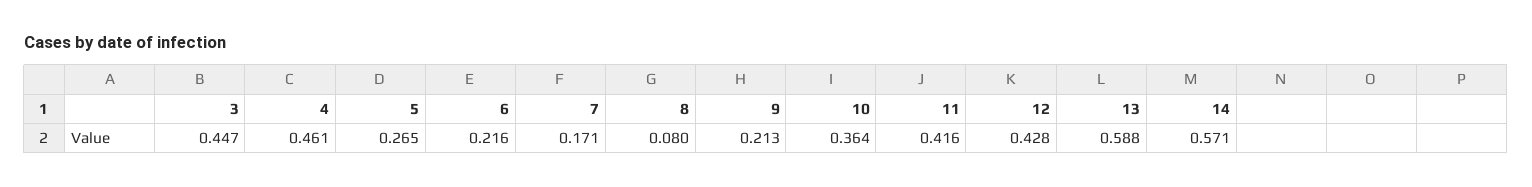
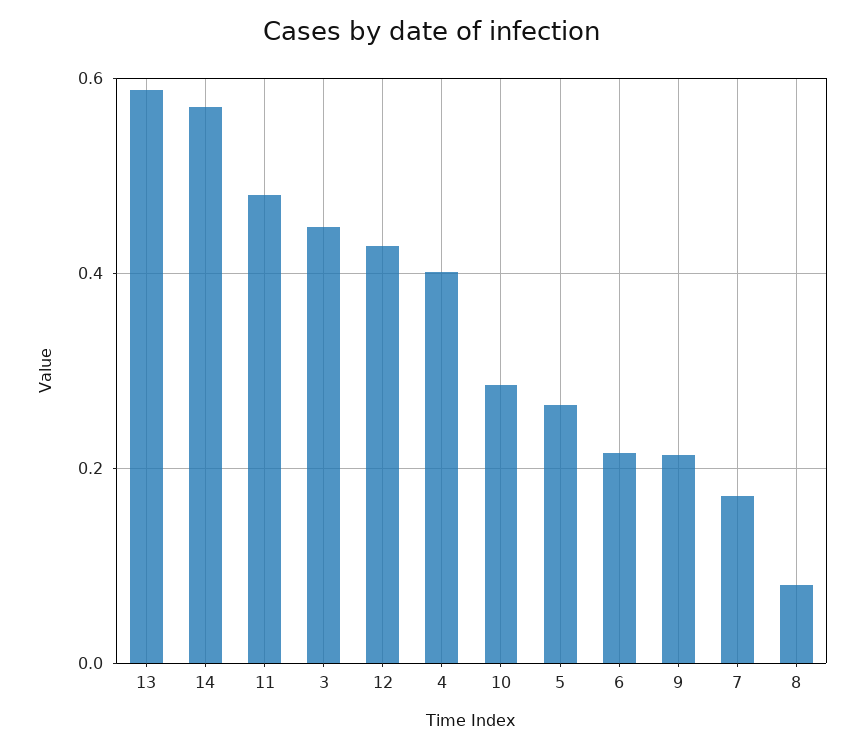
4: 0.461 -> 0.4
10: 0.364 -> 0.28
11: 0.416 -> 0.48

